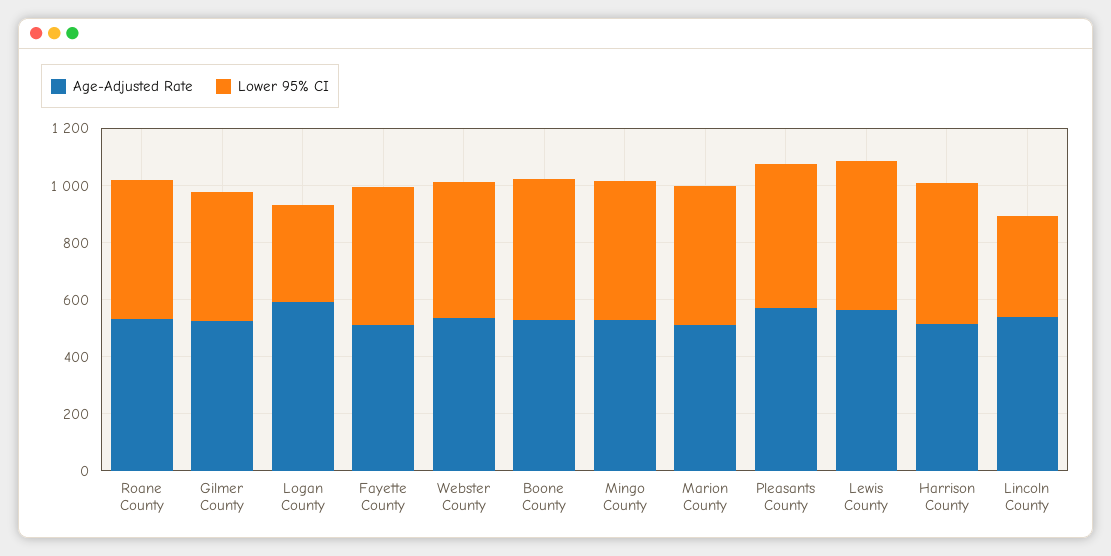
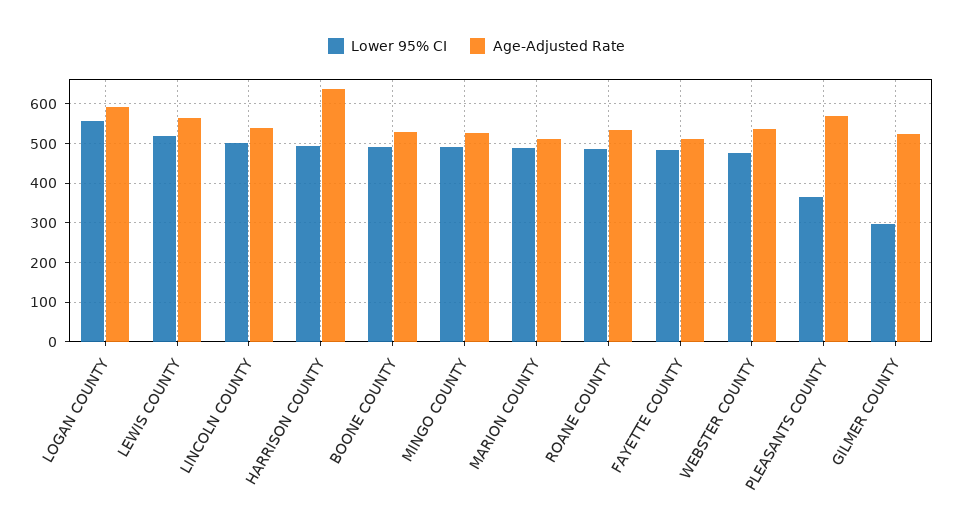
Lower 95% CI, Gilmer County: 450 -> 300
Lower 95% CI, Logan County: 350 -> 560
Lower 95% CI, Pleasants County: 500 -> 360
Age-Adjusted Rate, Harrison County: 500 -> 640
Lower 95% CI, Lincoln County: 350 -> 500

